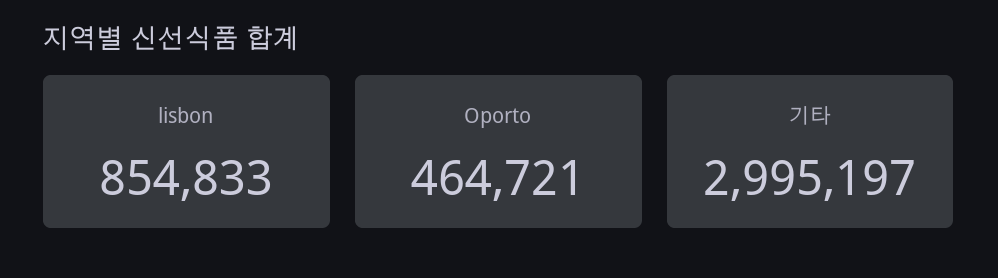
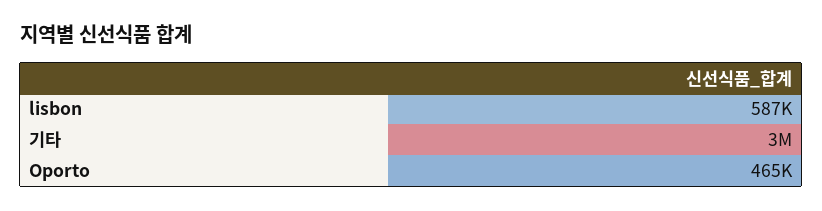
lisbon: 854833 -> 587000

